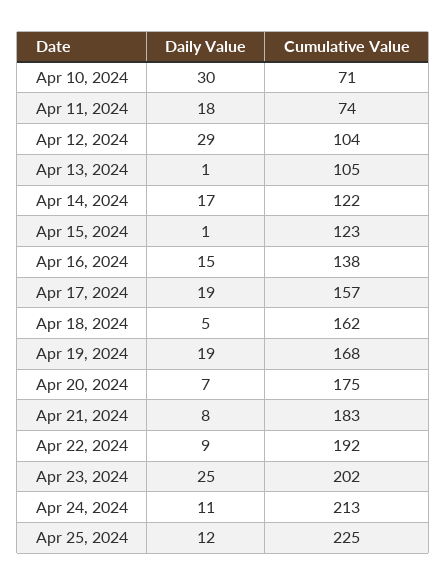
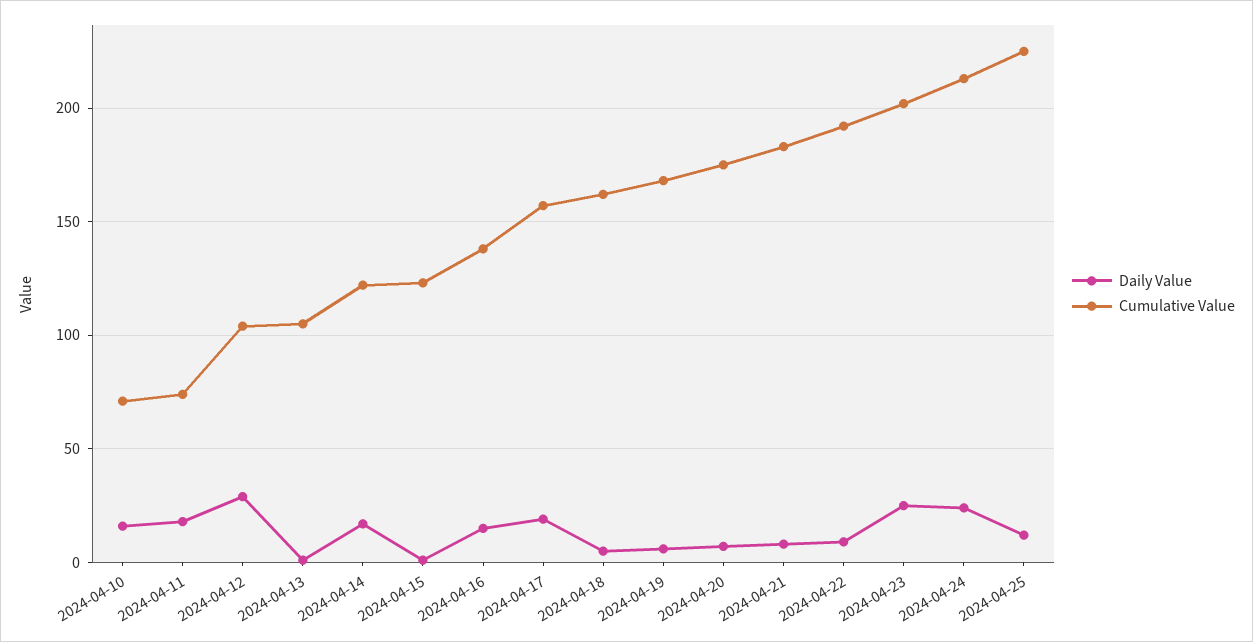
Daily Value, Apr 10, 2024: 30 -> 15
Daily Value, Apr 19, 2024: 19 -> 5
Daily Value, Apr 24, 2024: 11 -> 25

